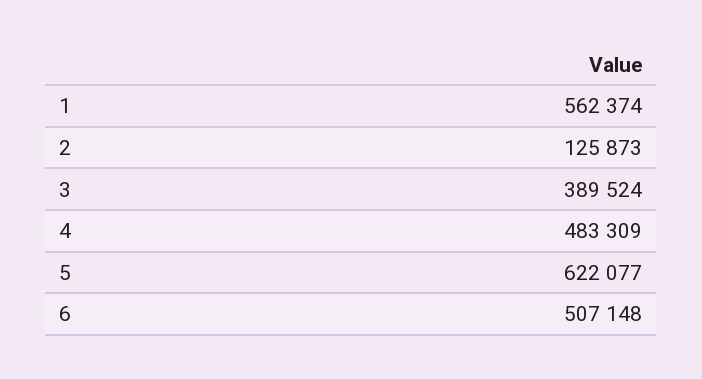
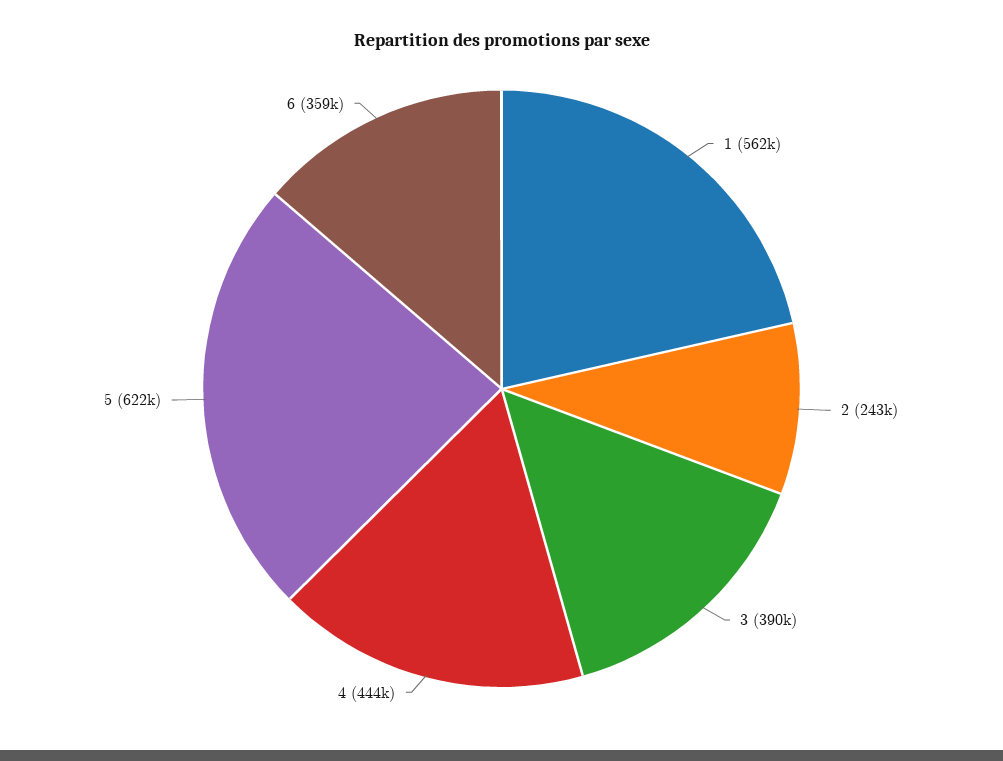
2: 125873 -> 243000
4: 483309 -> 444000
6: 507148 -> 359000

